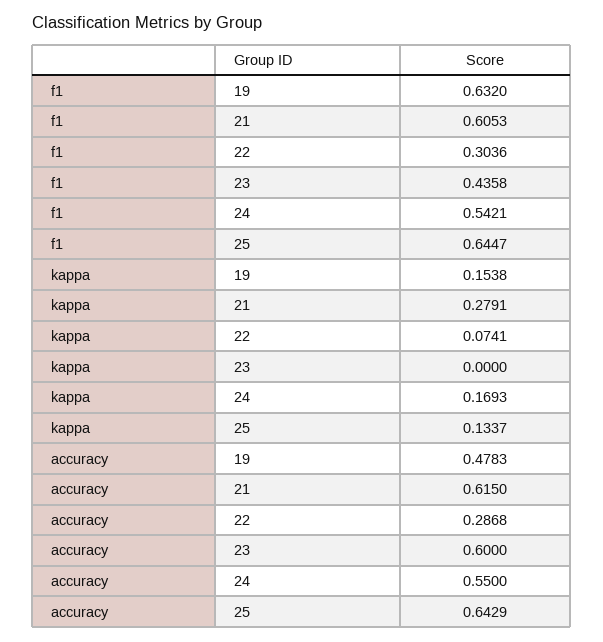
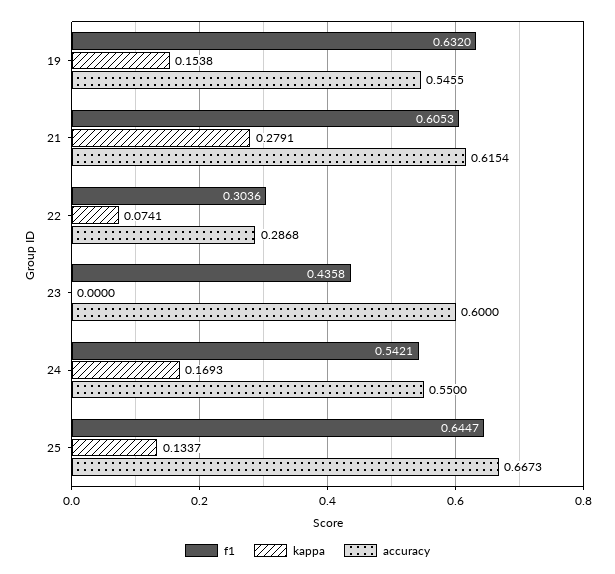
accuracy, 19: 0.4783 -> 0.5455
accuracy, 21: 0.615 -> 0.6154
accuracy, 25: 0.6429 -> 0.6673

